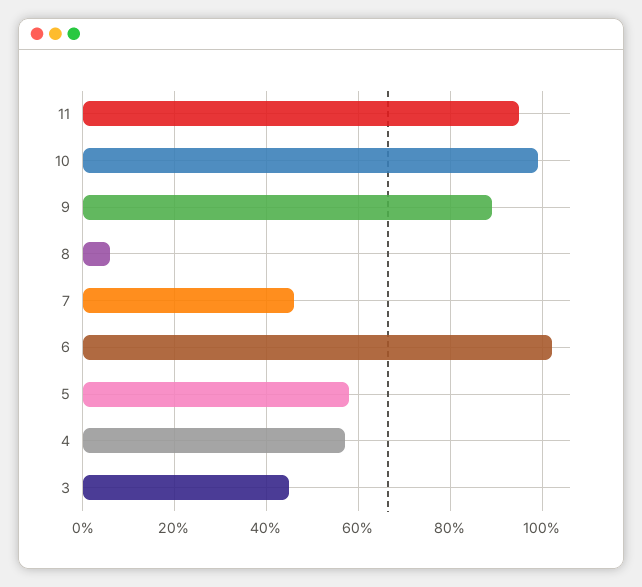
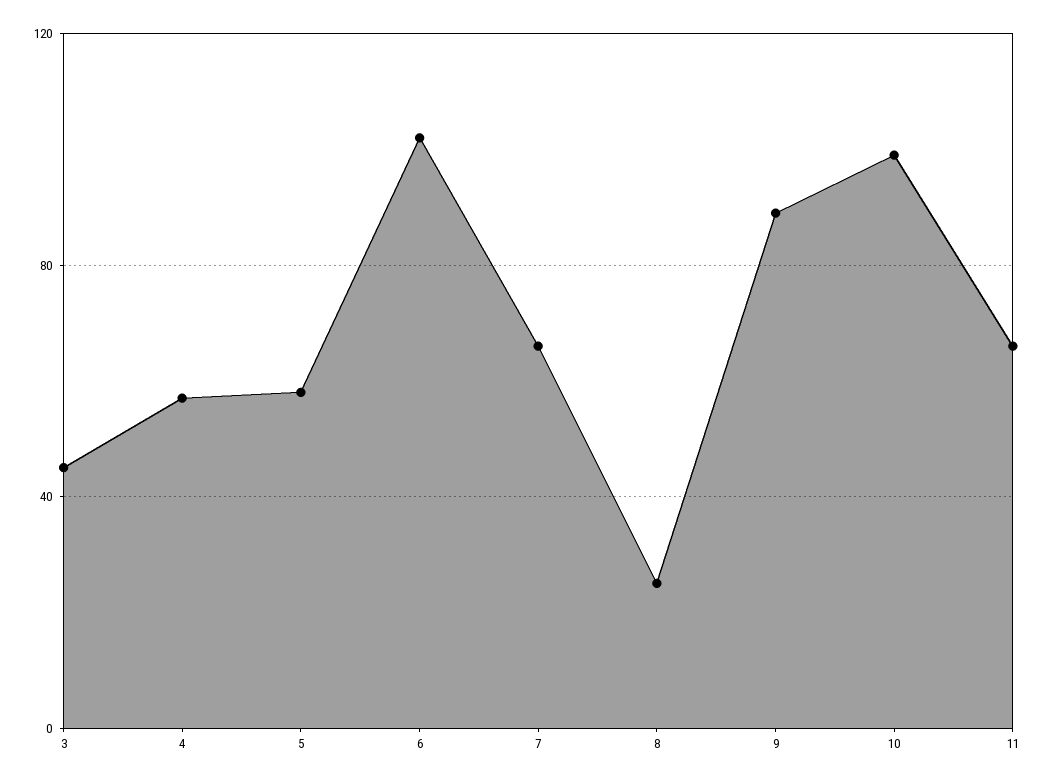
11: 95 -> 65
8: 5 -> 25
7: 45 -> 65

